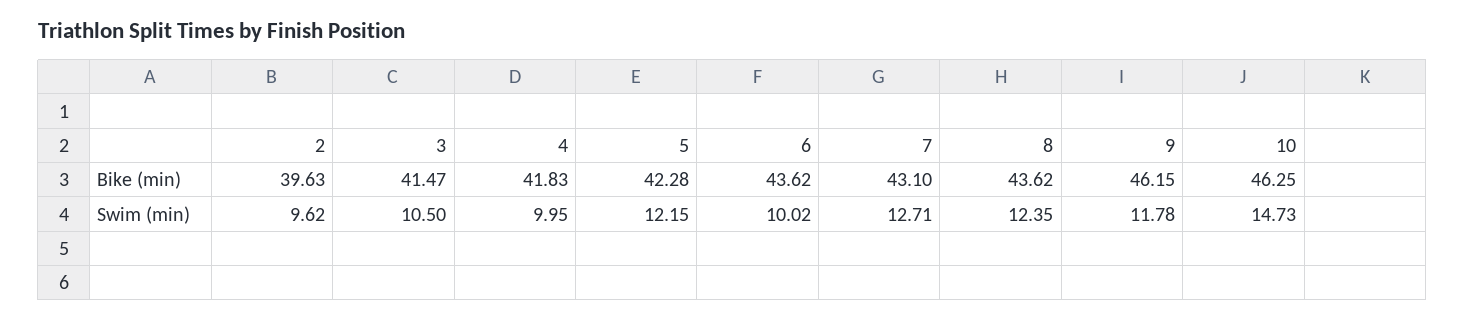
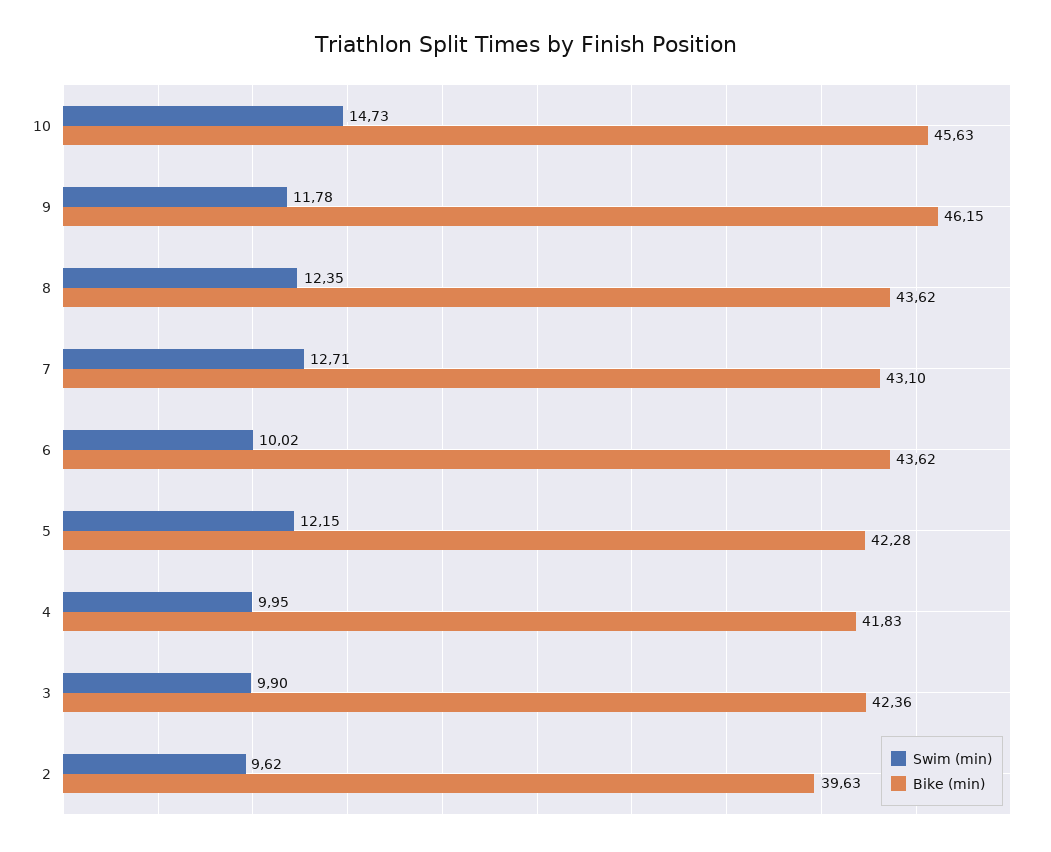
Bike (min), 3: 41.47 -> 42.36
Bike (min), 10: 46.25 -> 45.63
Swim (min), 3: 10.5 -> 9.9

